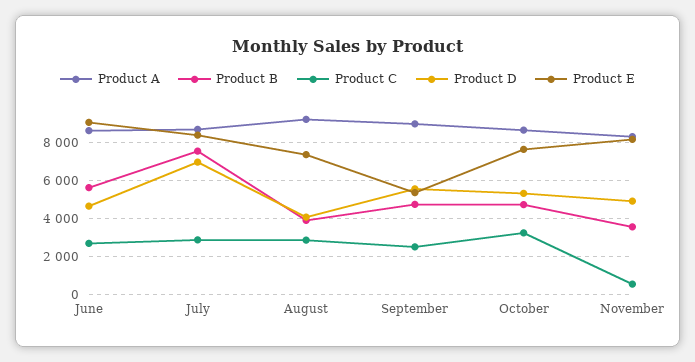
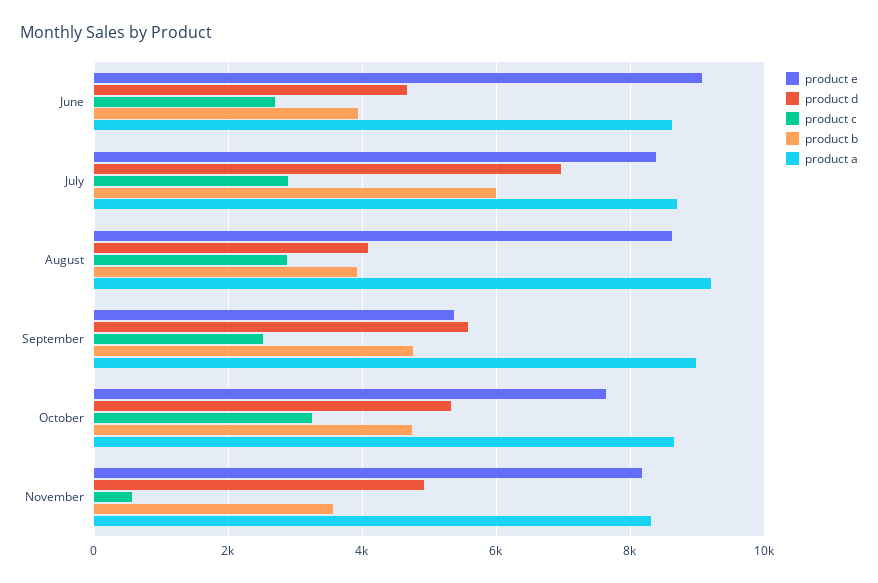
Product B, June: 5500 -> 4000
Product B, July: 7500 -> 6000
Product E, August: 7500 -> 8600

